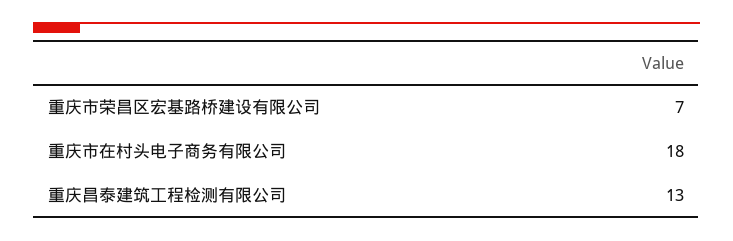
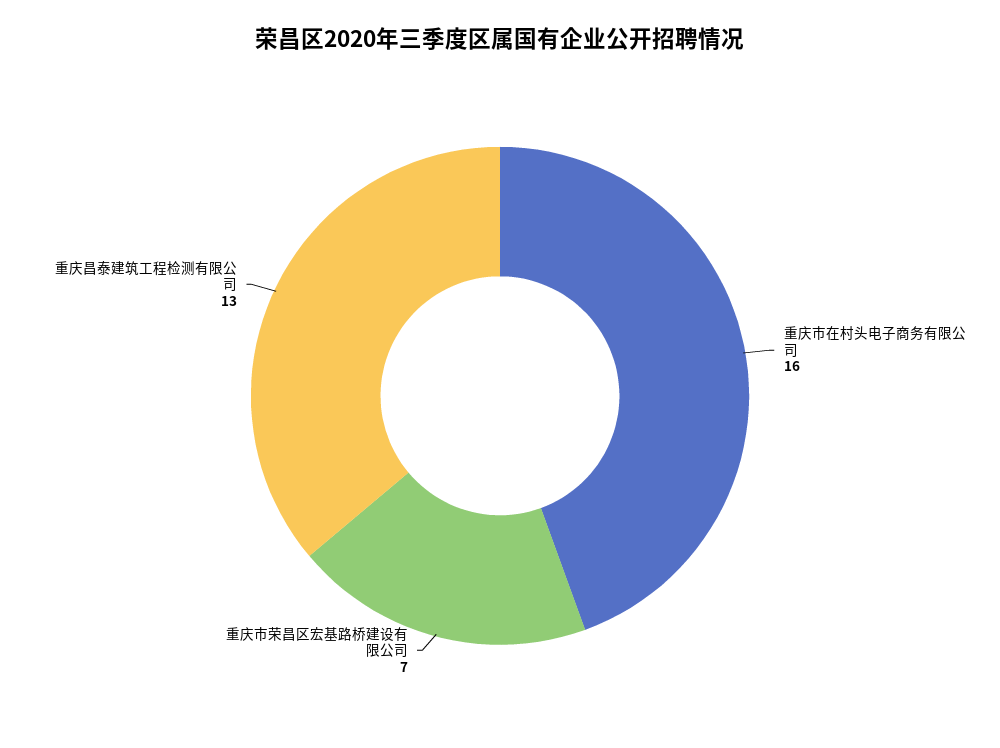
重庆市在村头电子商务有限公司: 18 -> 16

